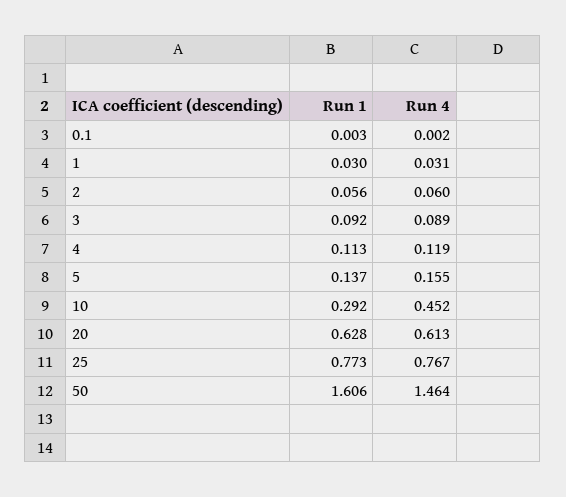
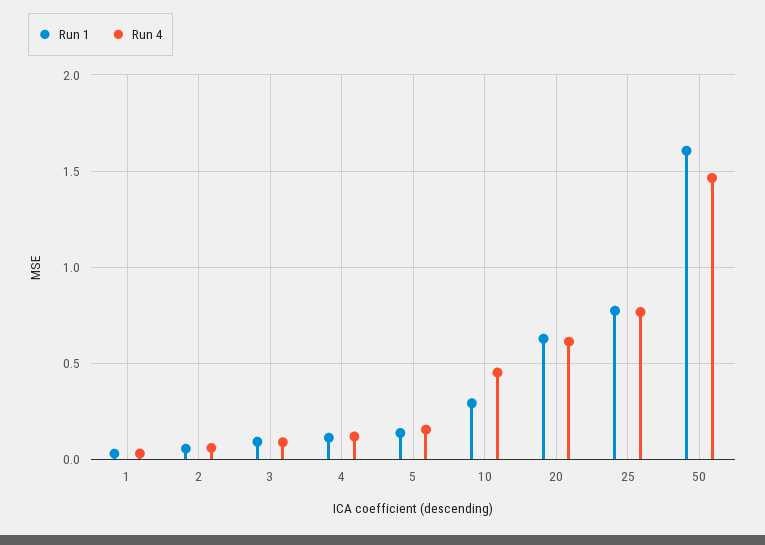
Run 1, 0.1: 0.003 -> none
Run 4, 0.1: 0.002 -> none

